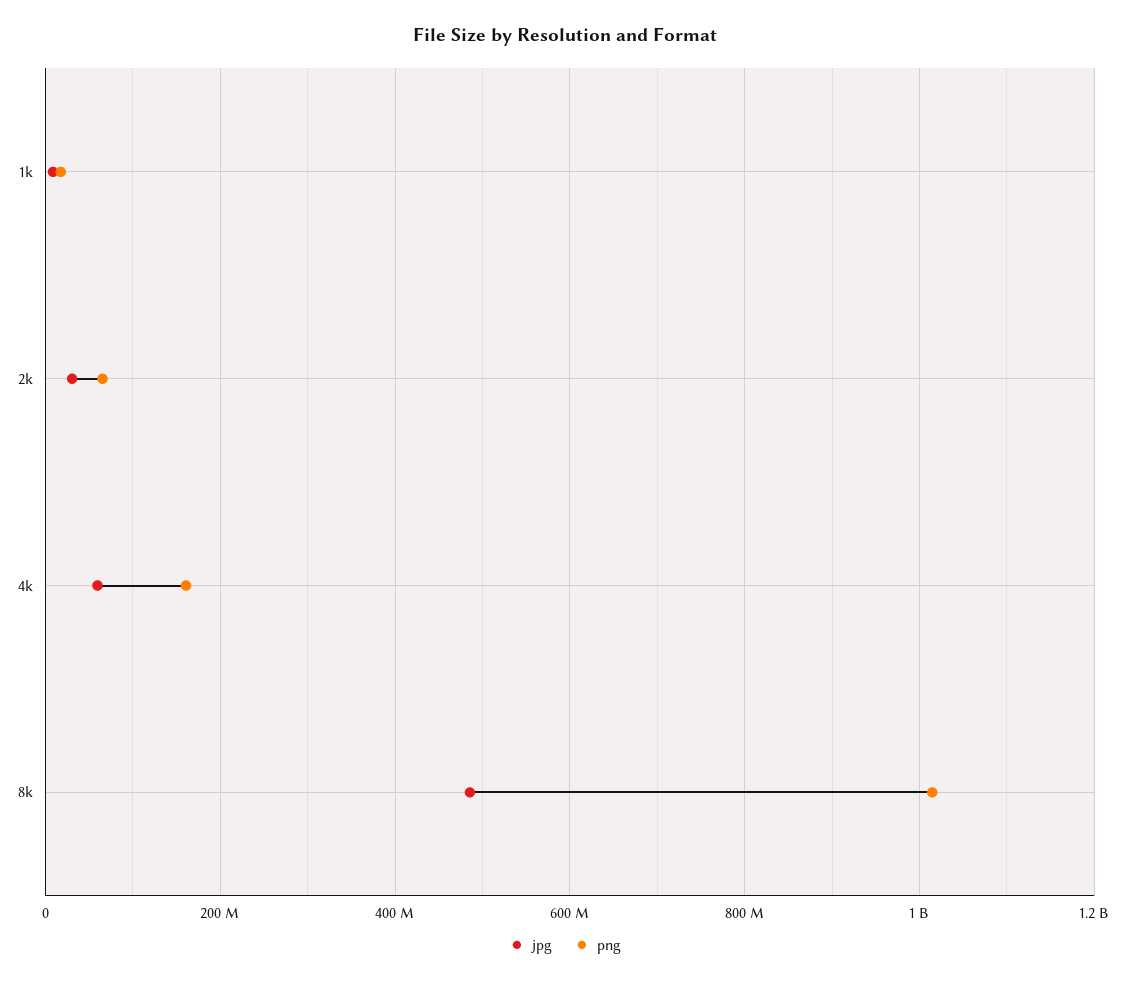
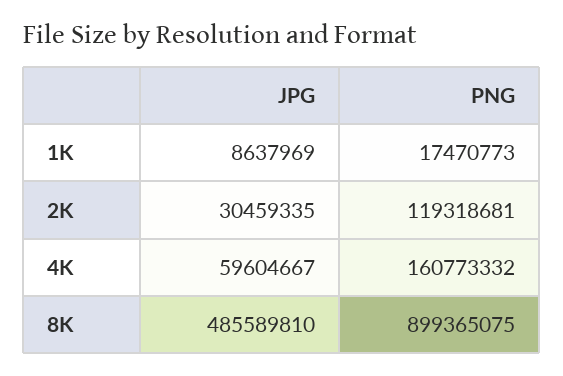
png, 2k: 60000000 -> 119318681
png, 8k: 1020000000 -> 899365075

